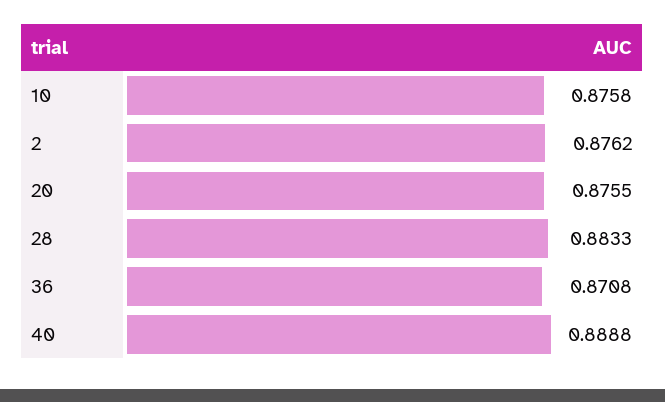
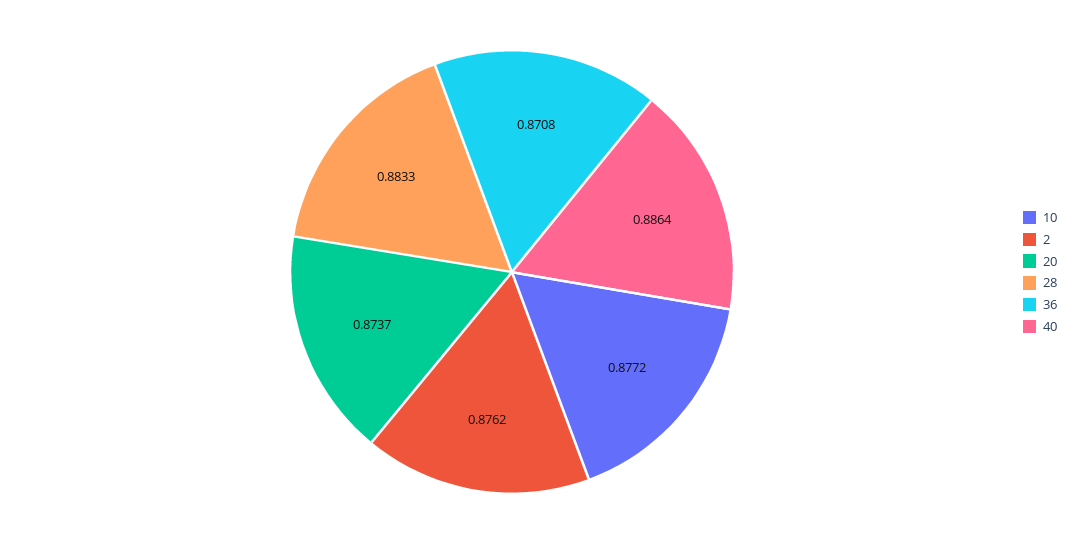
10: 0.8758 -> 0.8772
20: 0.8755 -> 0.8737
40: 0.8888 -> 0.8864

